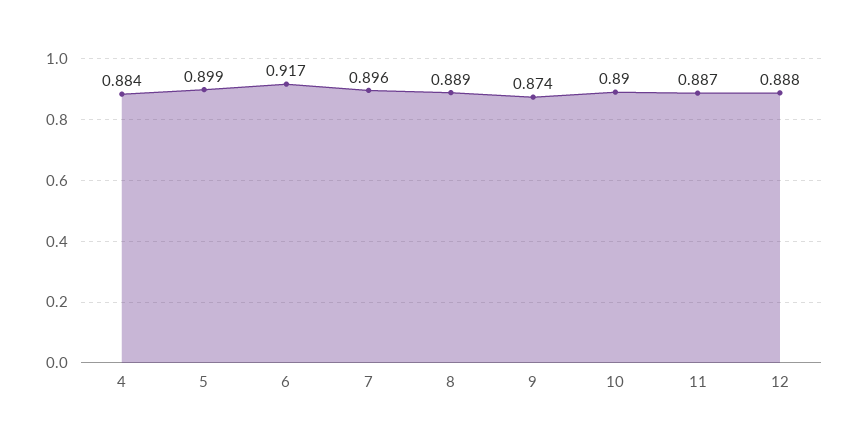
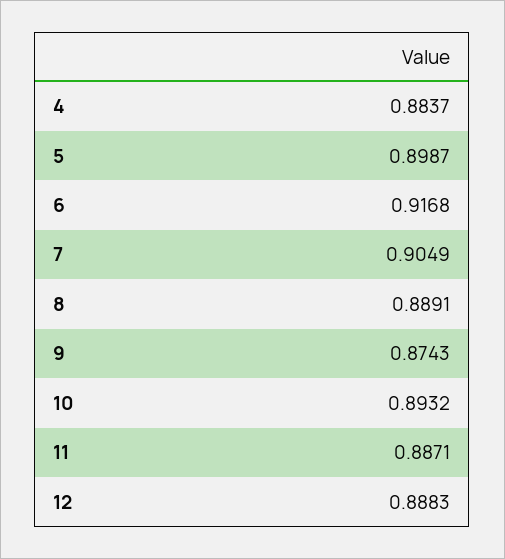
7: 0.896 -> 0.9049
10: 0.89 -> 0.8932

